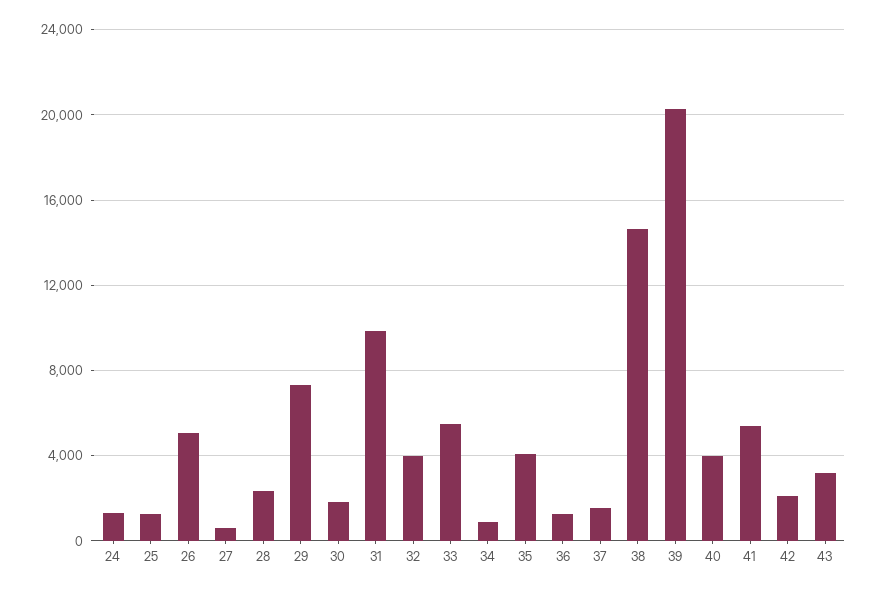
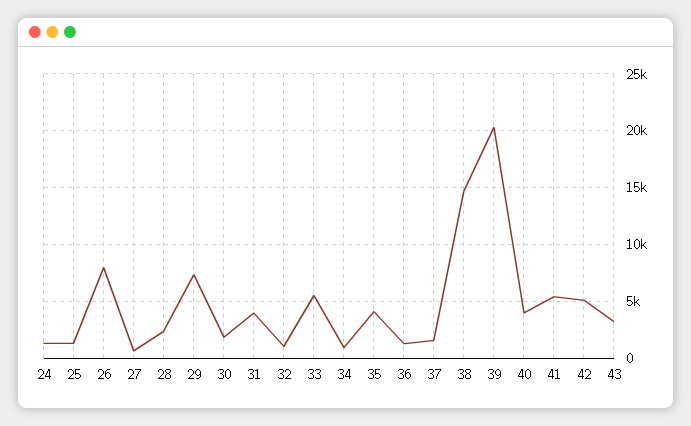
26: 5000 -> 8000
31: 10000 -> 4000
32: 4000 -> 1000
42: 2000 -> 5000

